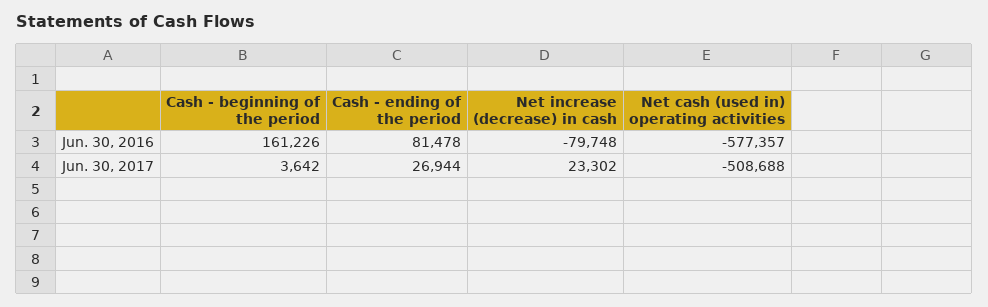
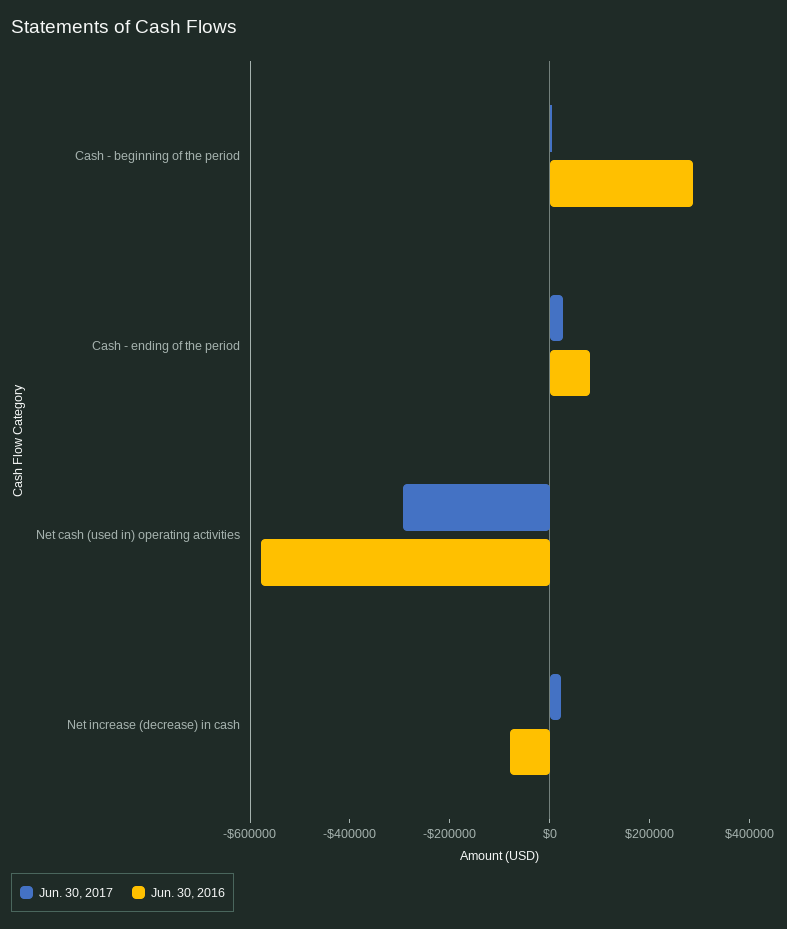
Jun. 30, 2016, Cash - beginning of the period: 161226 -> 300000
Jun. 30, 2017, Net cash (used in) operating activities: -508688 -> -300000

